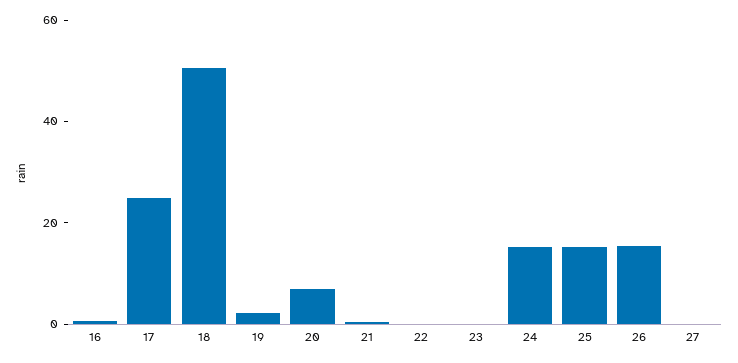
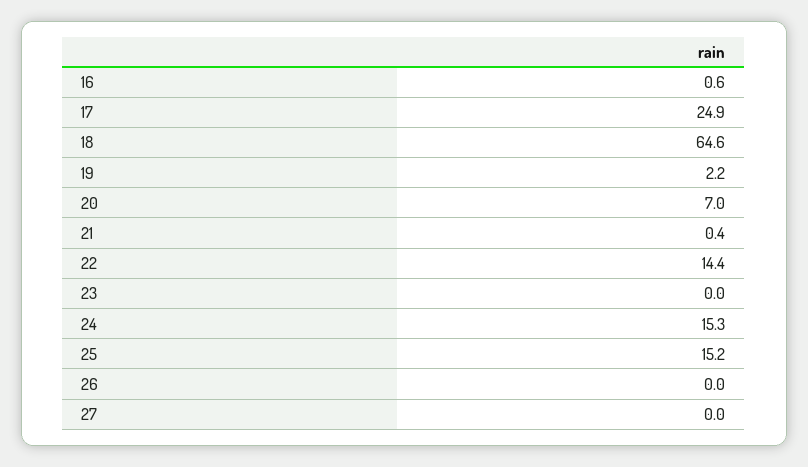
18: 50 -> 64.6
22: 0 -> 14.4
26: 15 -> 0

